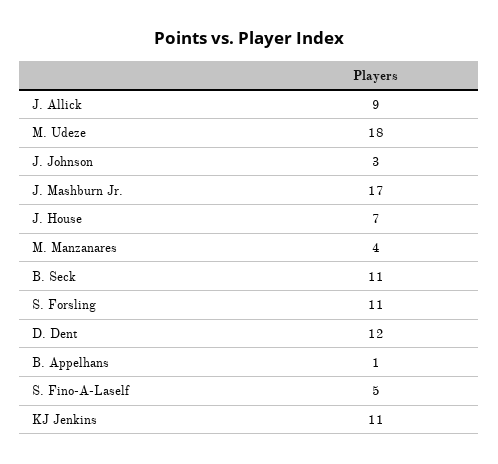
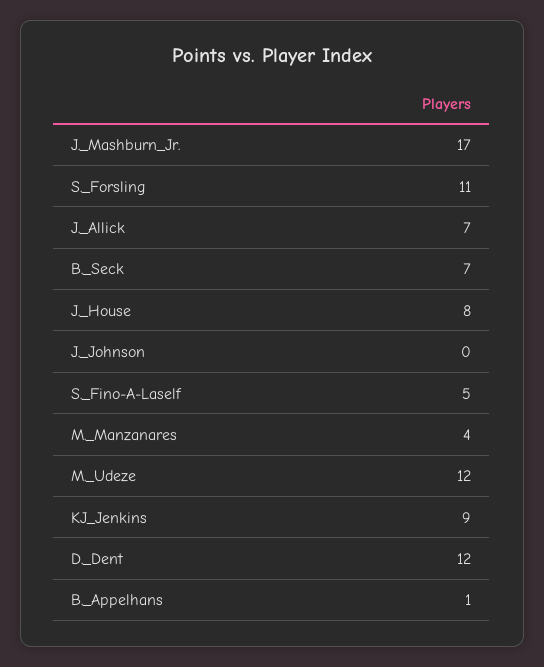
J. Allick: 9 -> 7
M. Udeze: 18 -> 12
J. Johnson: 3 -> 0
J. House: 7 -> 8
B. Seck: 11 -> 7
KJ Jenkins: 11 -> 9

